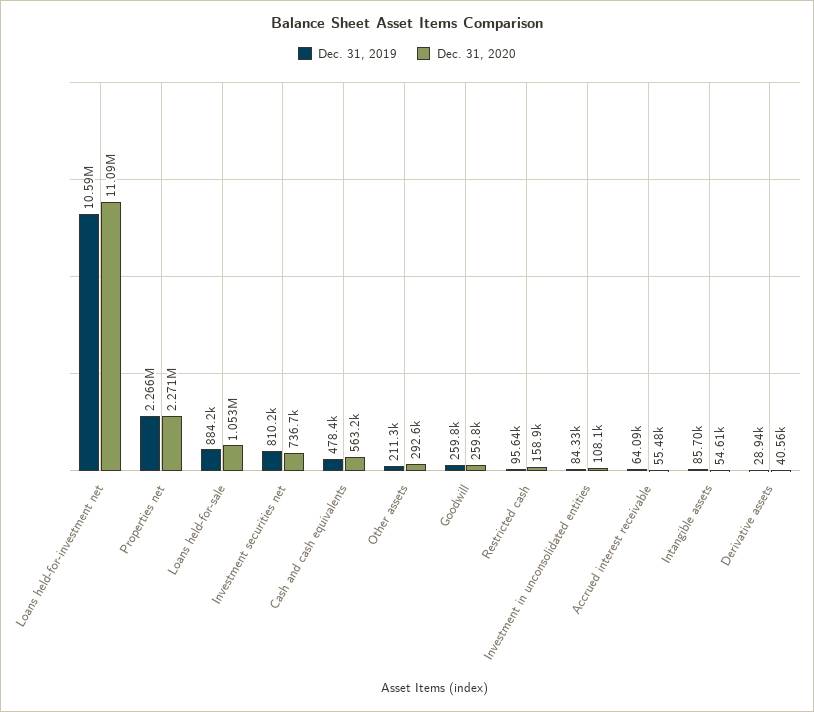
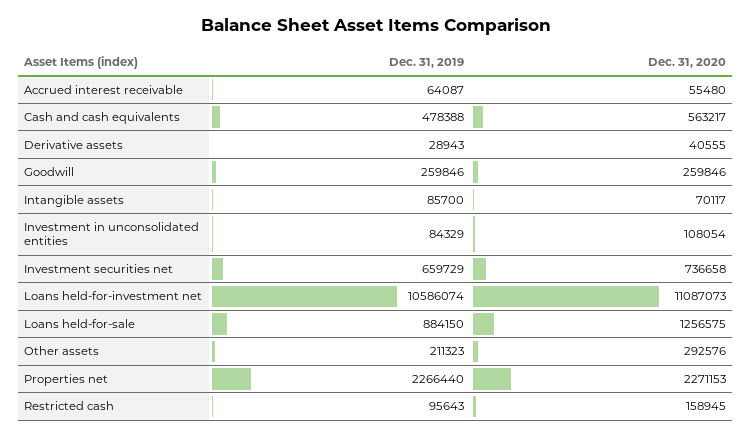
Dec. 31, 2020, Loans held-for-sale: 1053000 -> 1256575
Dec. 31, 2019, Investment securities net: 810200 -> 659729
Dec. 31, 2020, Intangible assets: 54610 -> 70117

